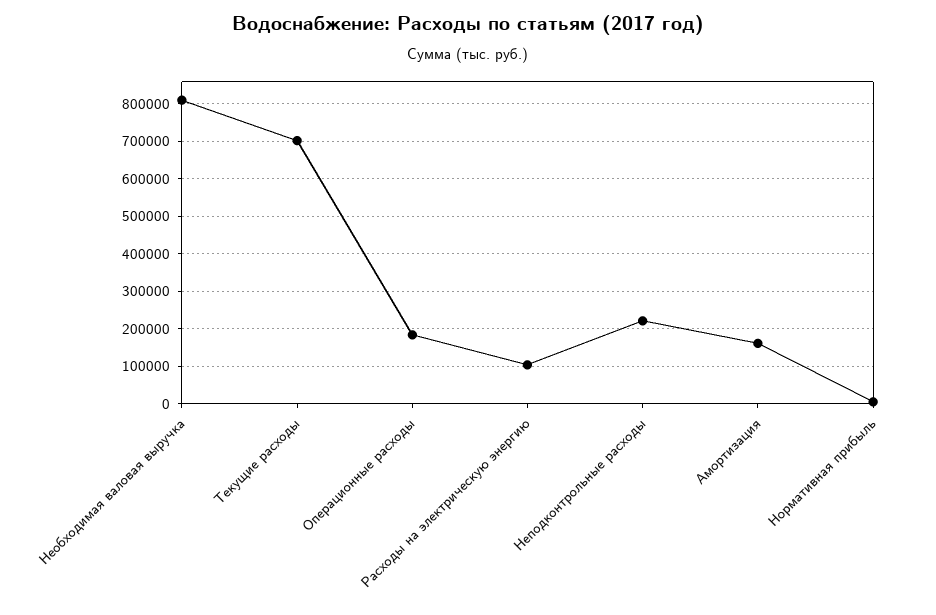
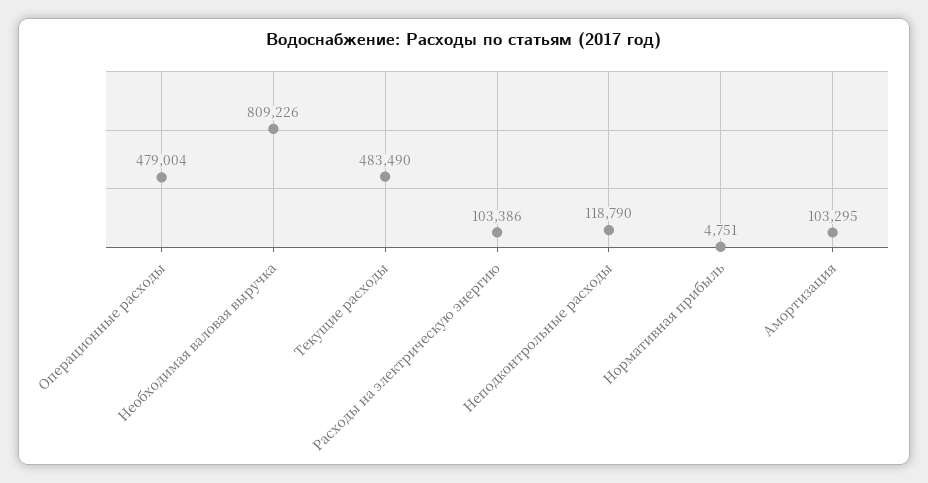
Текущие расходы: 700000 -> 483490
Операционные расходы: 180000 -> 479004
Неподконтрольные расходы: 220000 -> 118790
Амортизация: 160000 -> 103295

